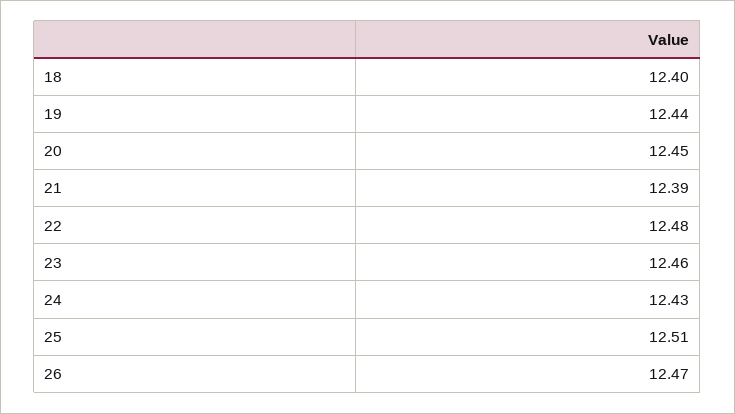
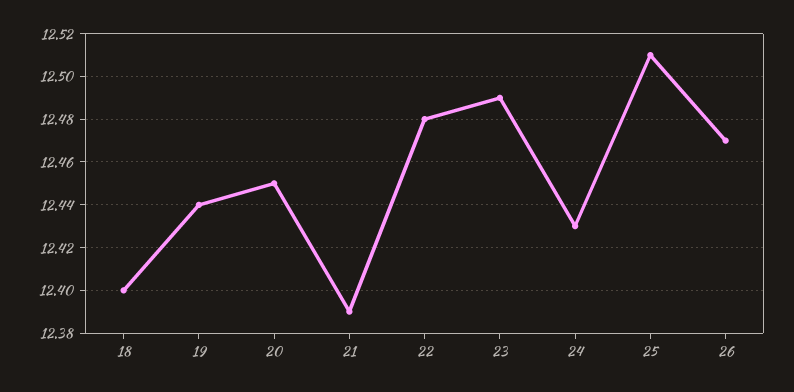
23: 12.46 -> 12.49

